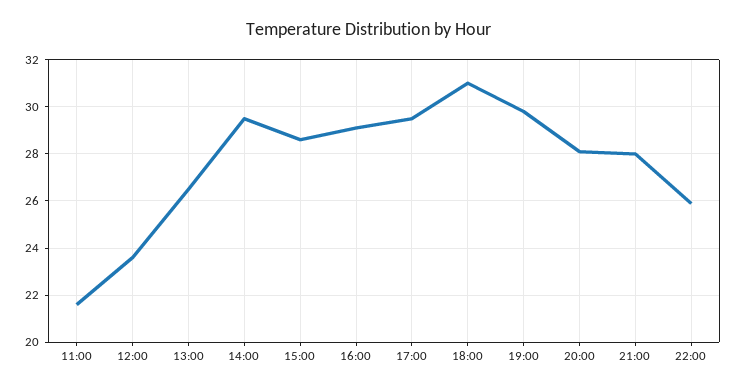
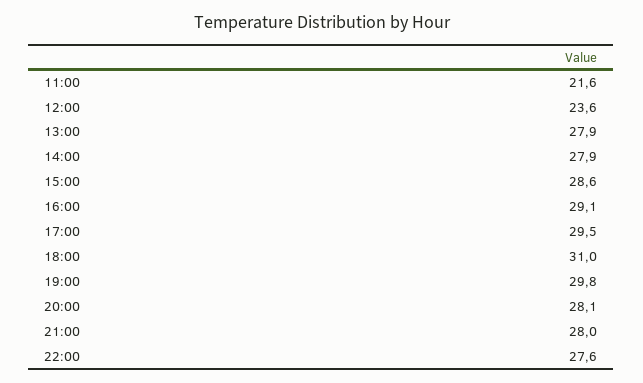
13:00: 26.5 -> 27.9
14:00: 29.5 -> 27.9
22:00: 26 -> 27.6

